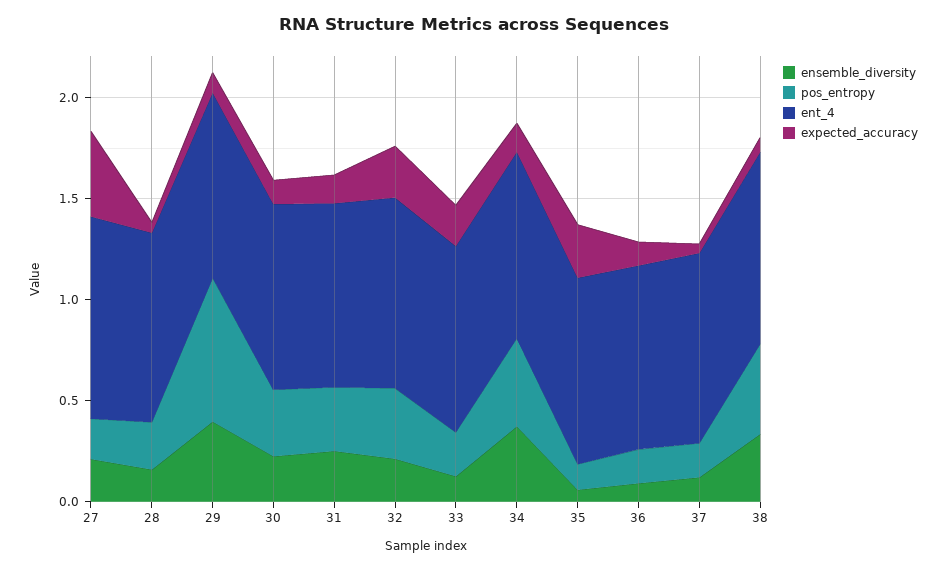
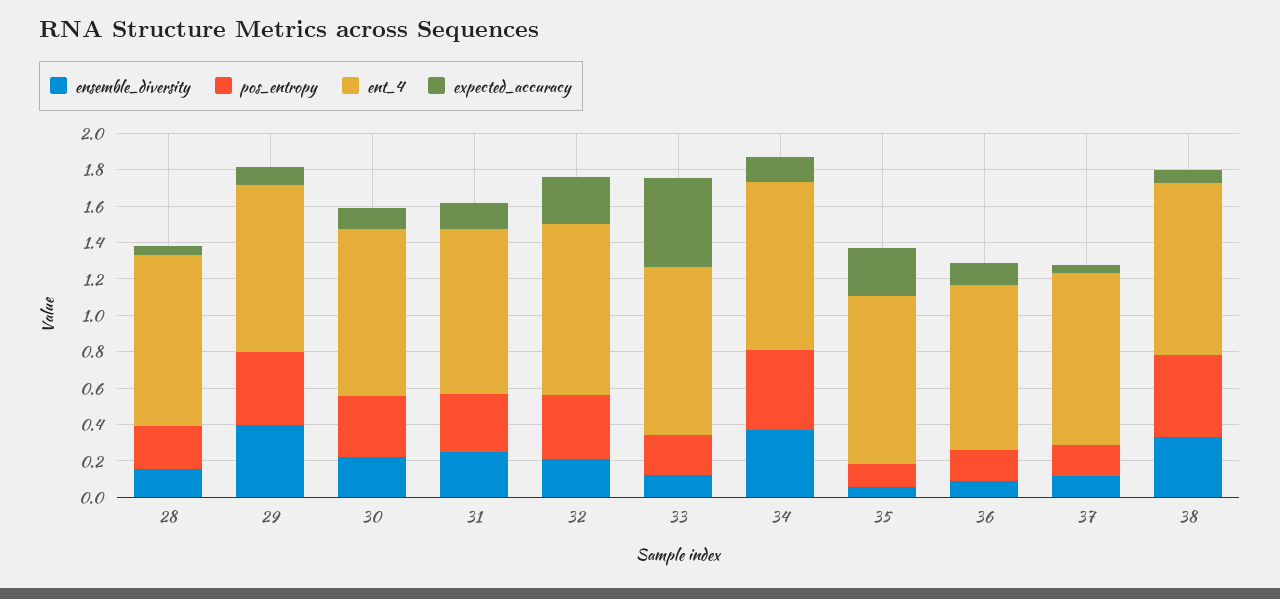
ensemble_diversity, 27: 0.2 -> none
pos_entropy, 27: 0.2 -> none
ent_4, 27: 1 -> none
expected_accuracy, 27: 0.4 -> none
pos_entropy, 29: 0.7 -> 0.4
expected_accuracy, 33: 0.2 -> 0.5

